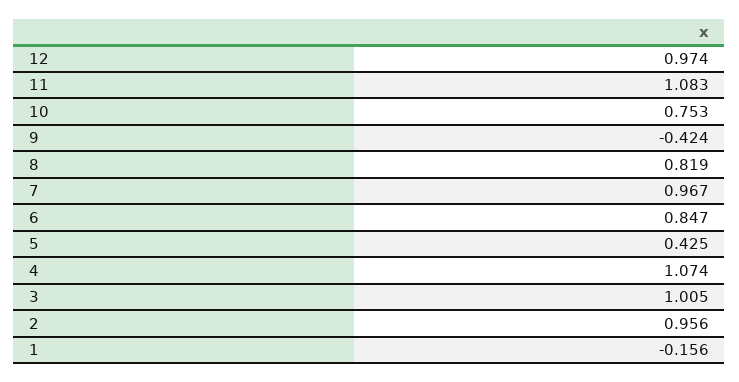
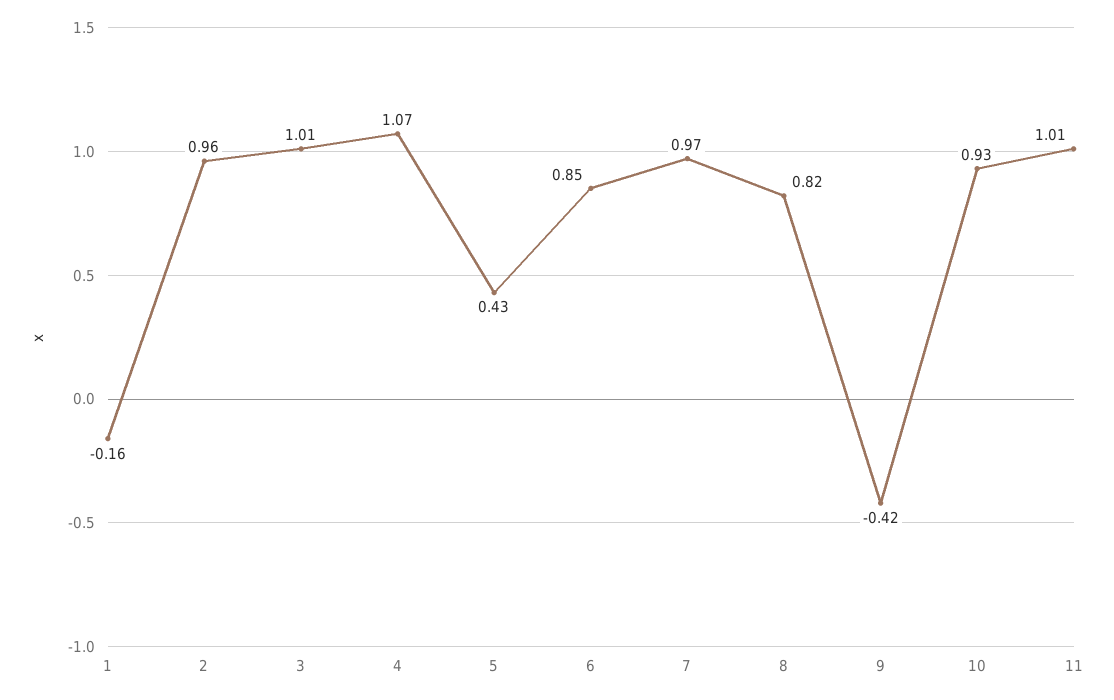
12: 0.974 -> none
11: 1.083 -> 1.01
10: 0.753 -> 0.93

